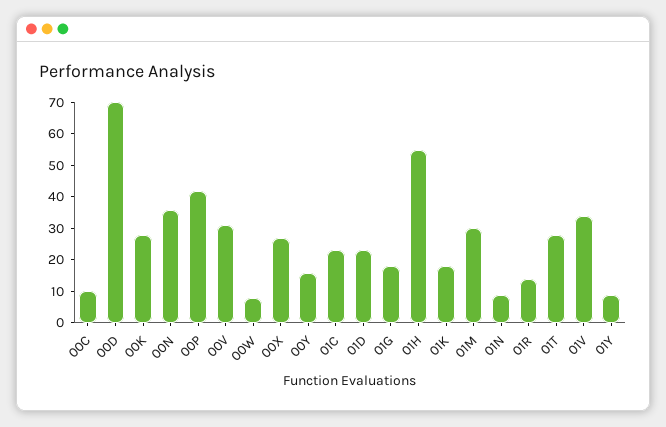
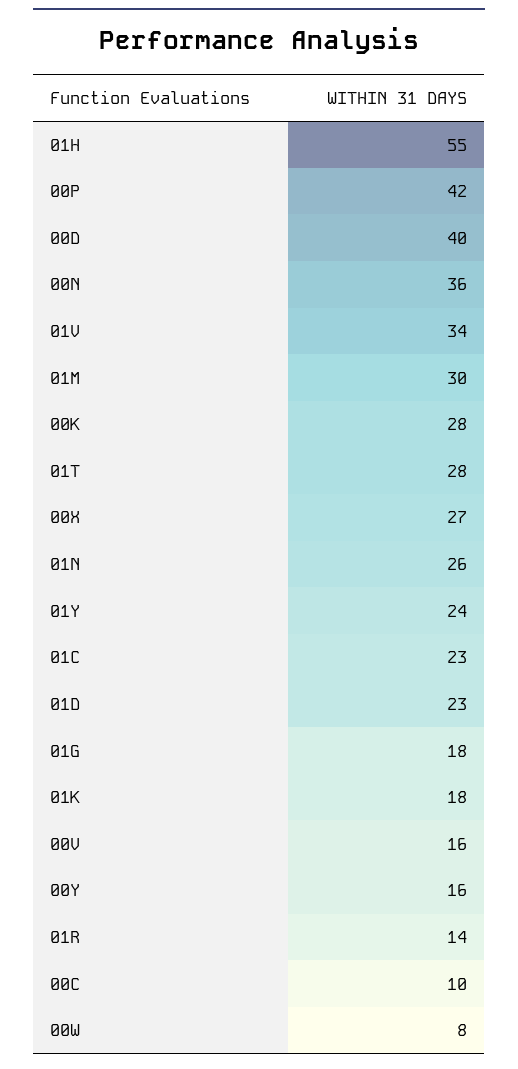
00D: 70 -> 40
00V: 30 -> 16
01N: 10 -> 26
01Y: 10 -> 24

